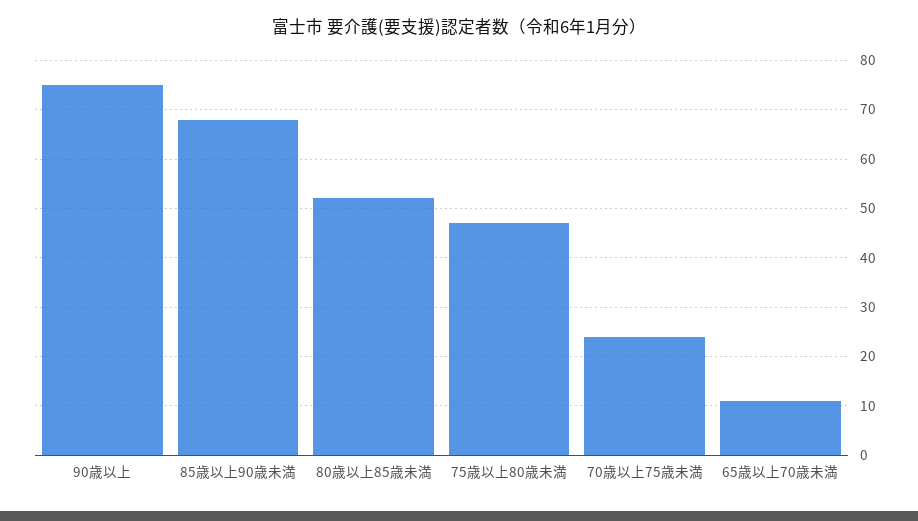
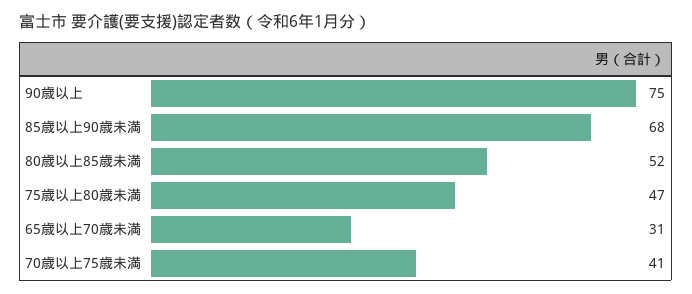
70歳以上75歳未満: 25 -> 41
65歳以上70歳未満: 10 -> 31

